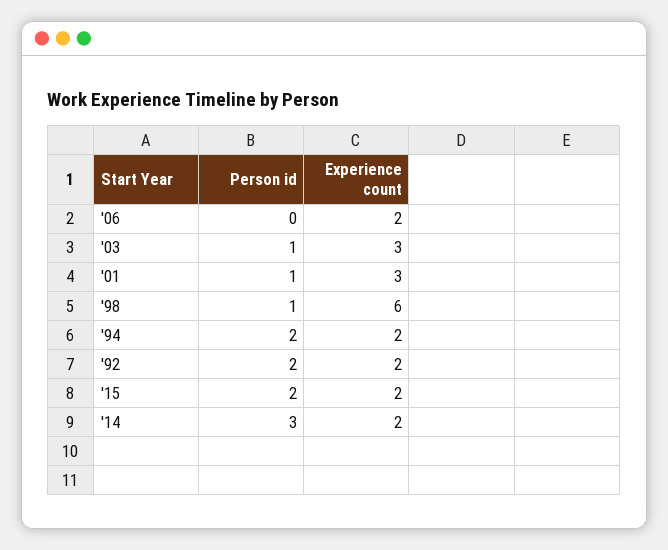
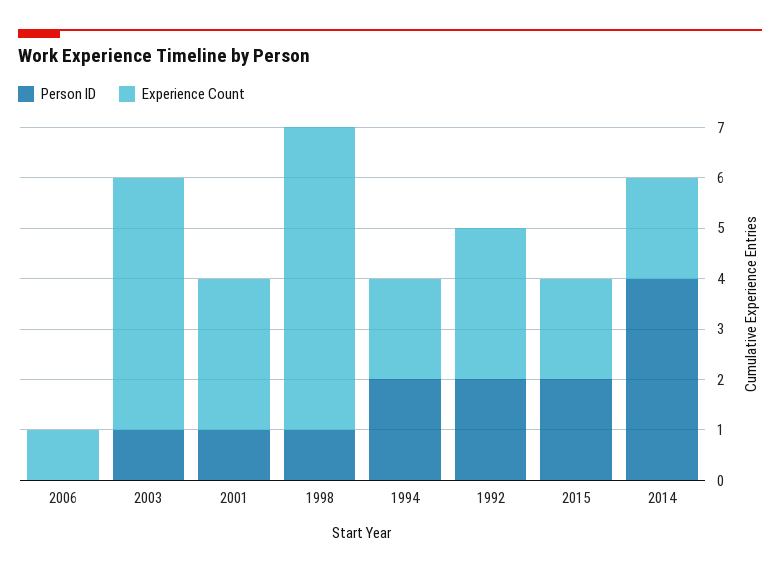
Experience count, '06: 2 -> 1
Experience count, '03: 3 -> 5
Experience count, '92: 2 -> 3
Person id, '14: 3 -> 4

